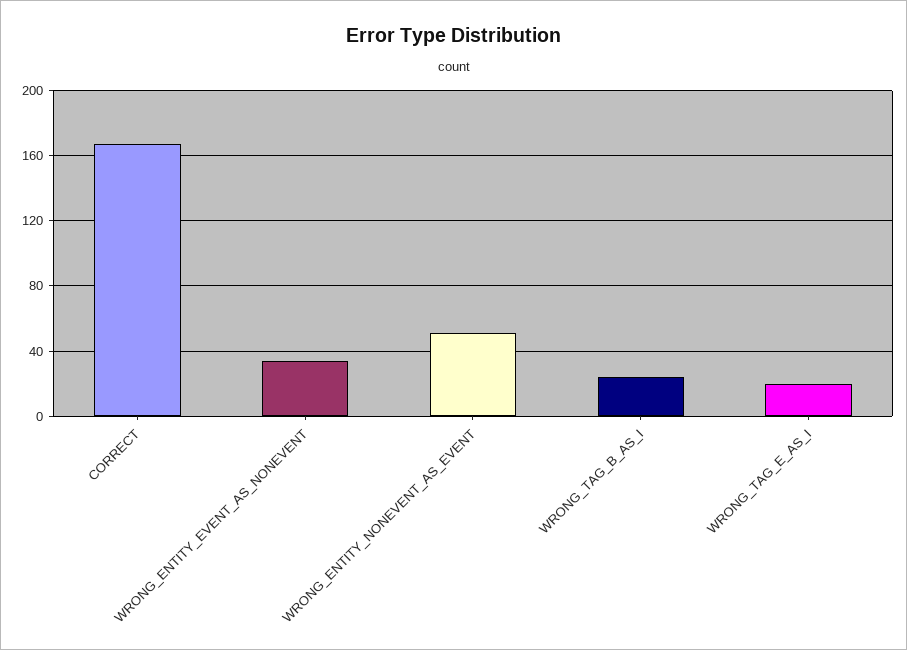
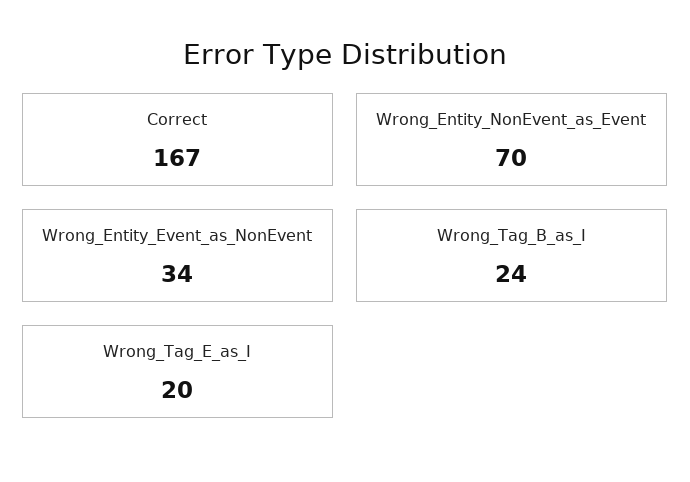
WRONG_ENTITY_NONEVENT_AS_EVENT: 50 -> 70

